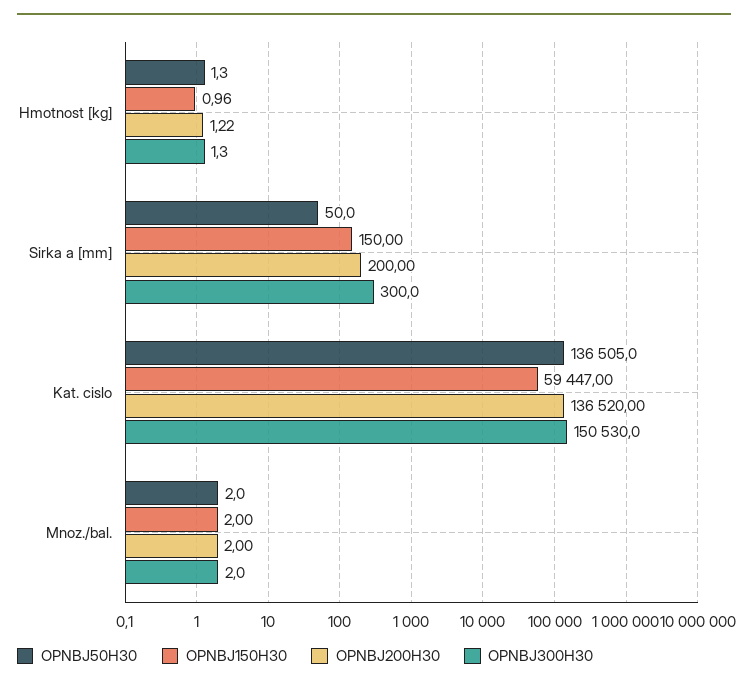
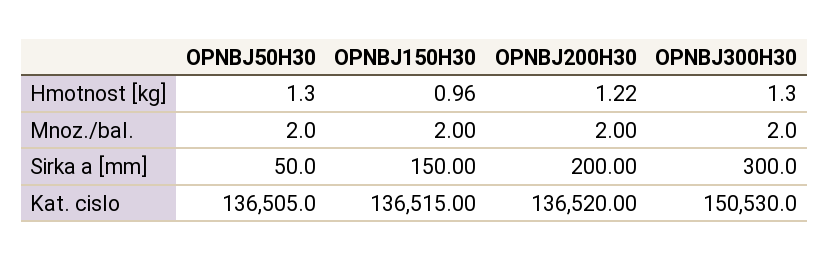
OPNBJ150H30, Kat. cislo: 59447 -> 136515

